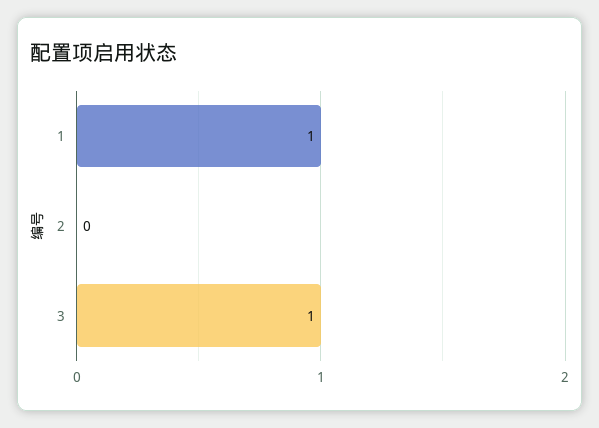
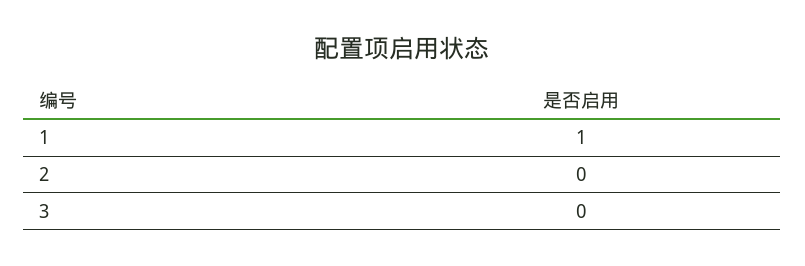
3: 1 -> 0

